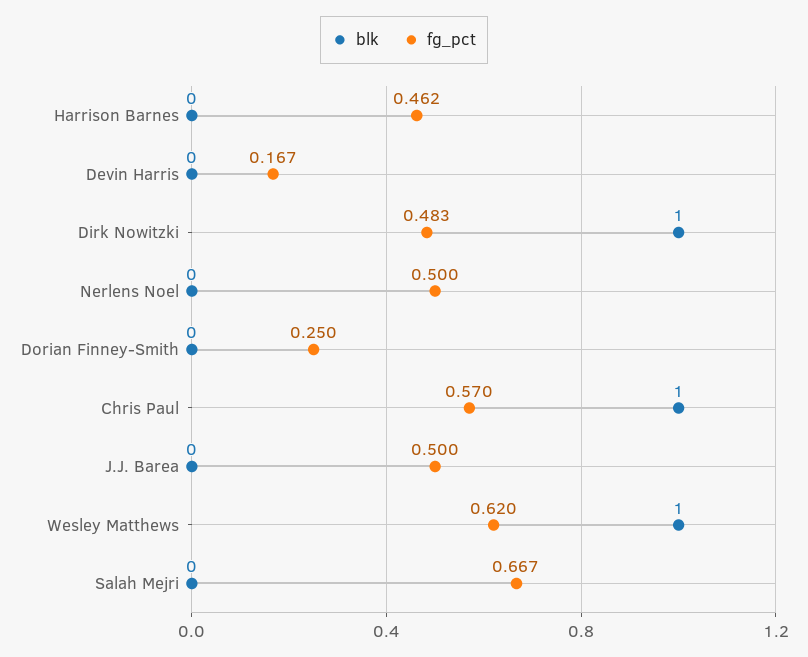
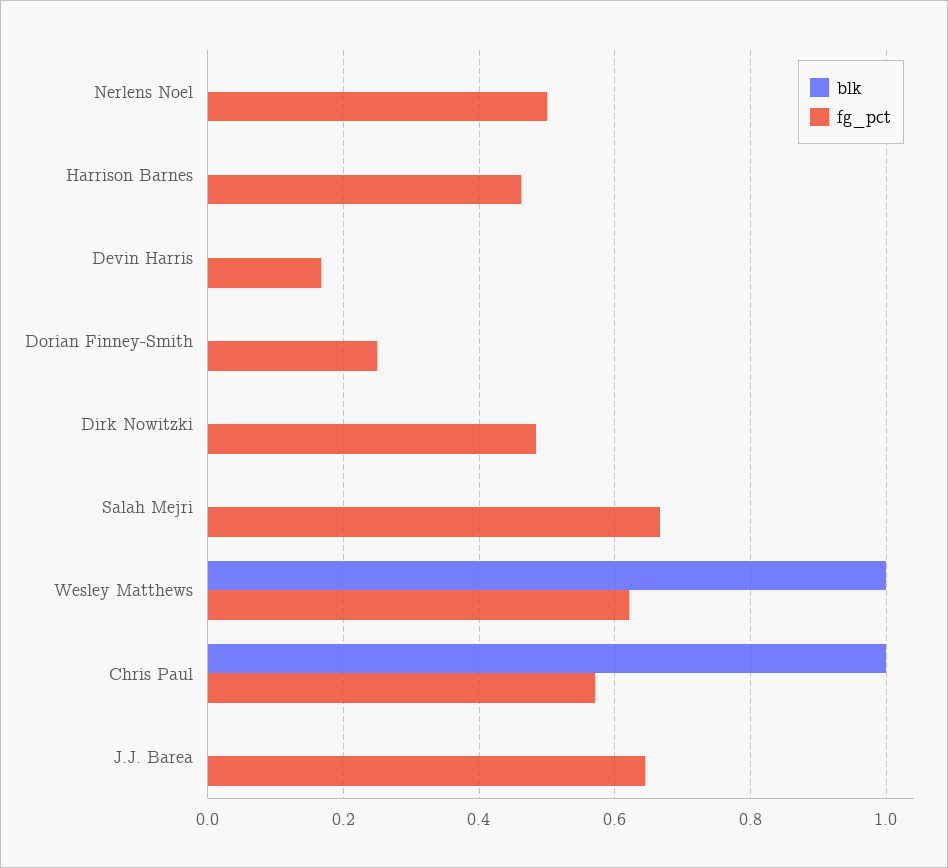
blk, Dirk Nowitzki: 1 -> 0
fg_pct, J.J. Barea: 0.5 -> 0.64

